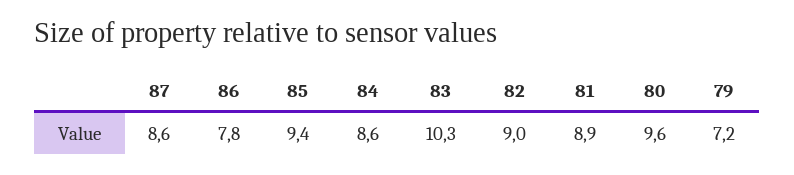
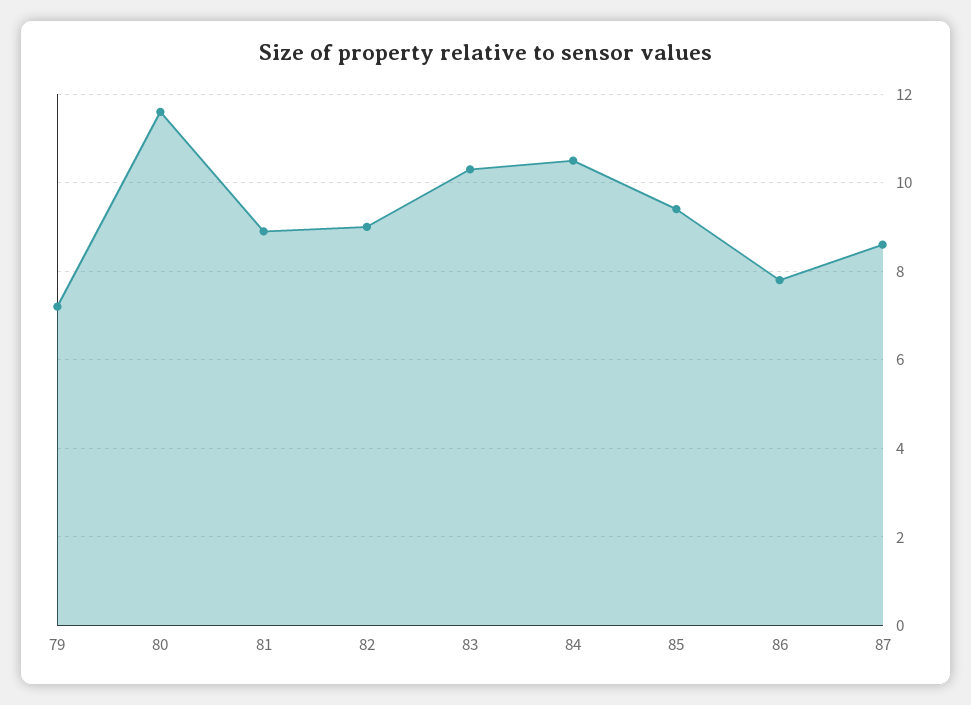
84: 8.6 -> 10.5
80: 9.6 -> 11.5

